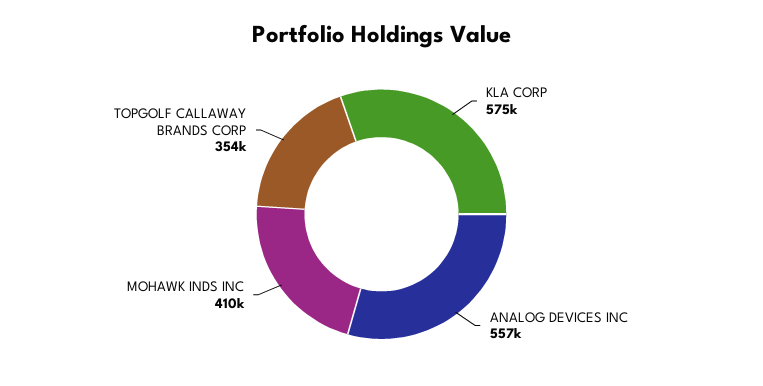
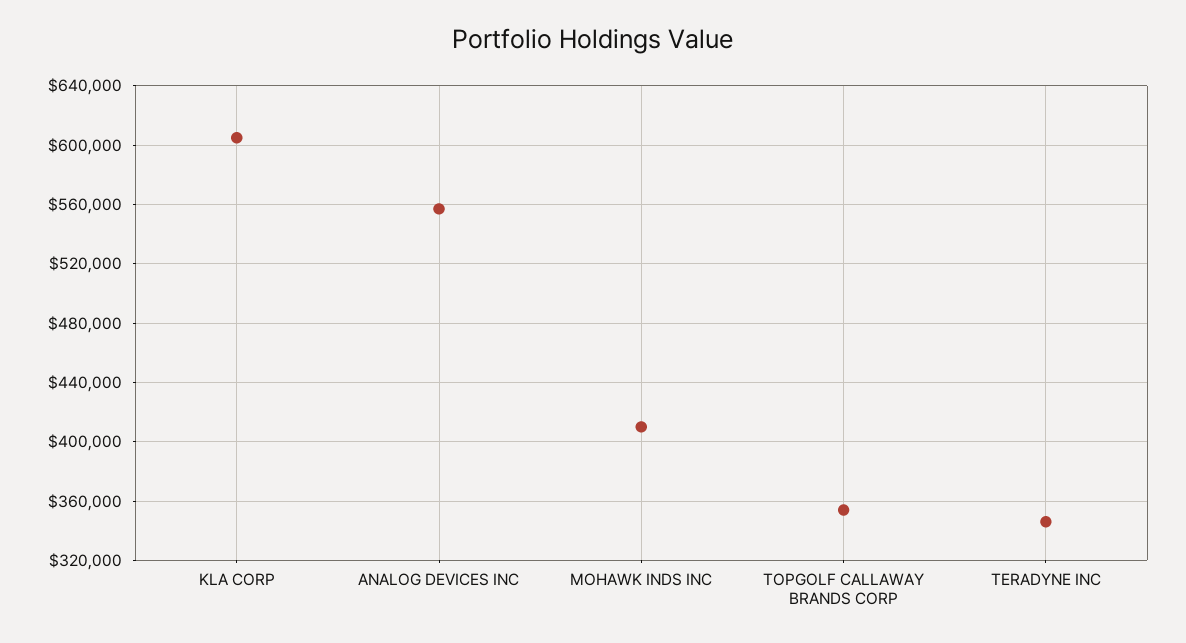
KLA CORP: 575000 -> 605000
TERADYNE INC: none -> 345000

